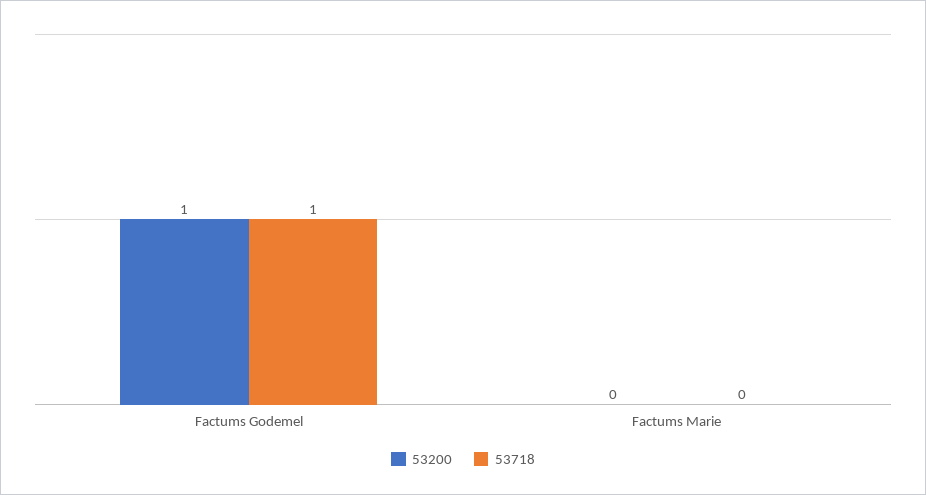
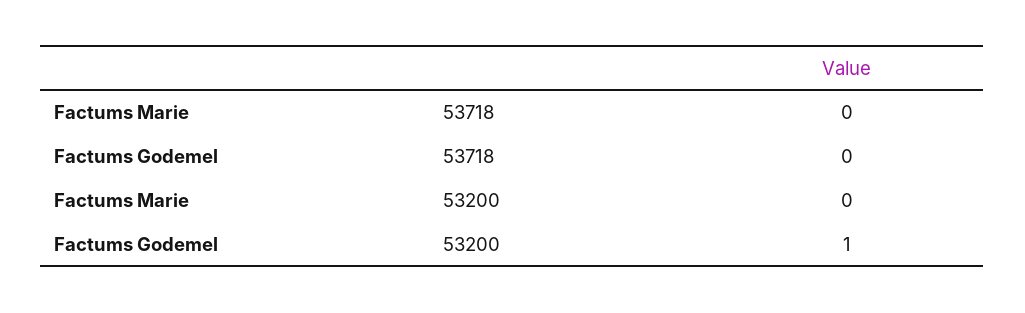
53718, Factums Godemel: 1 -> 0

